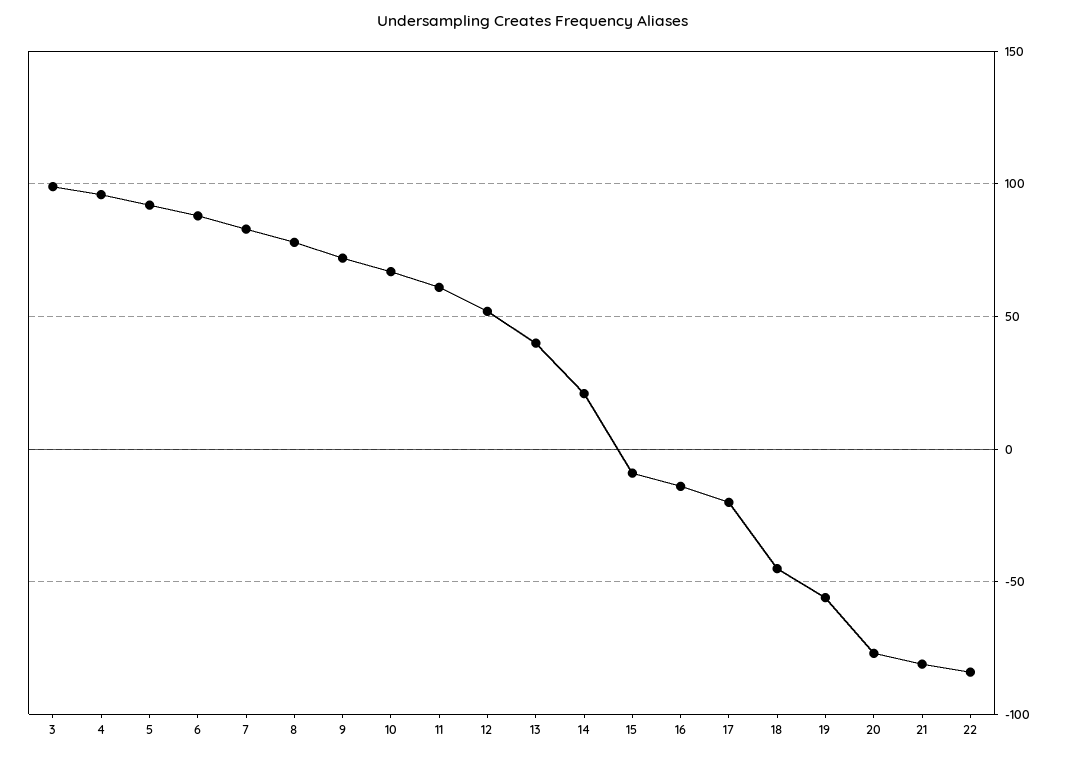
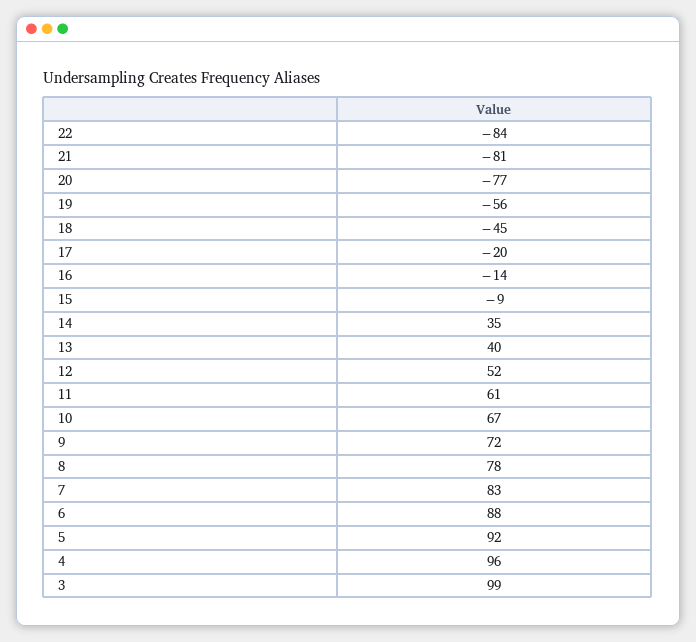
14: 20 -> 35

